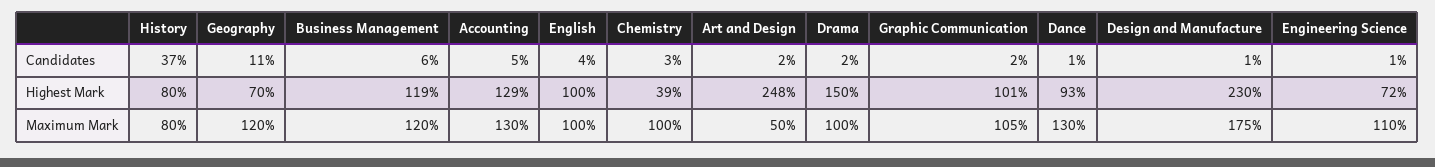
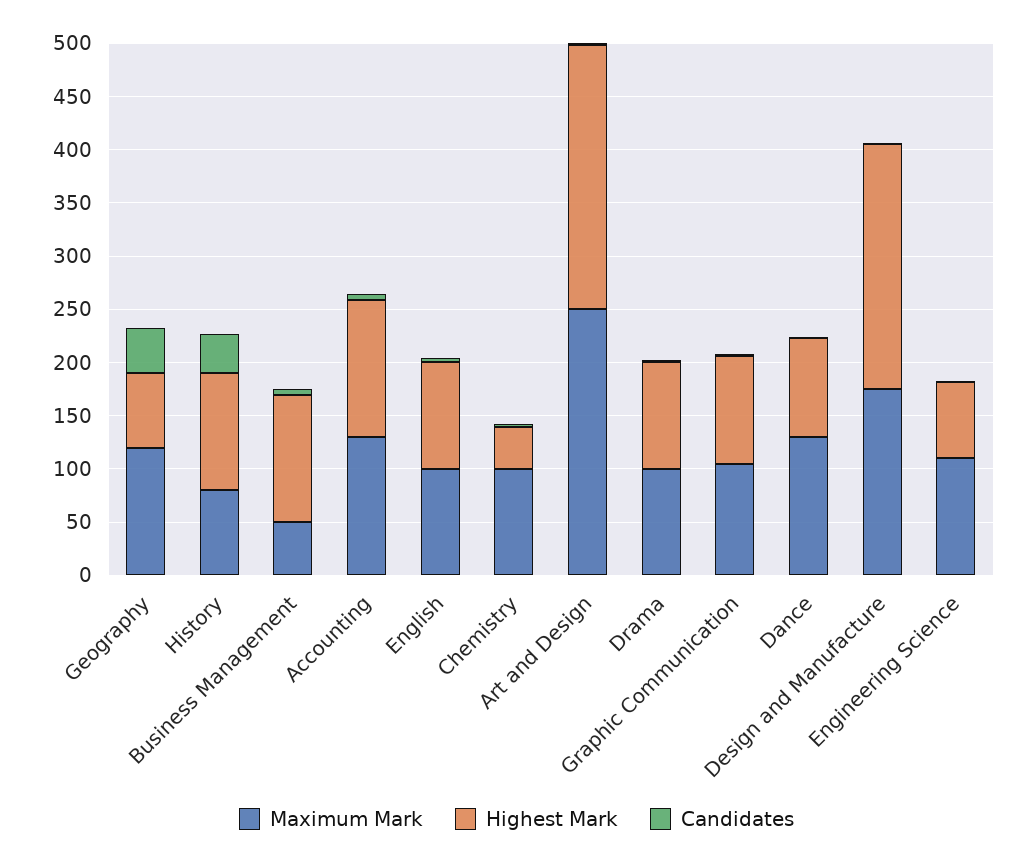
Candidates, Geography: 11 -> 40
Highest Mark, History: 80 -> 110
Highest Mark, Drama: 150 -> 100
Maximum Mark, Business Management: 120 -> 50
Maximum Mark, Art and Design: 50 -> 250

